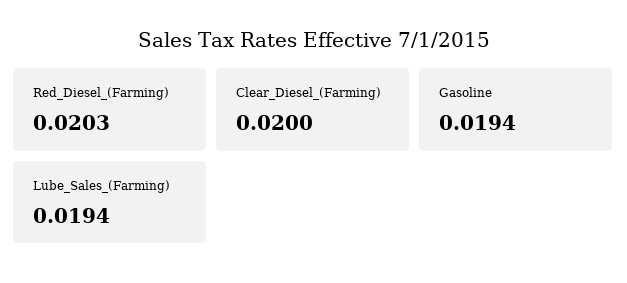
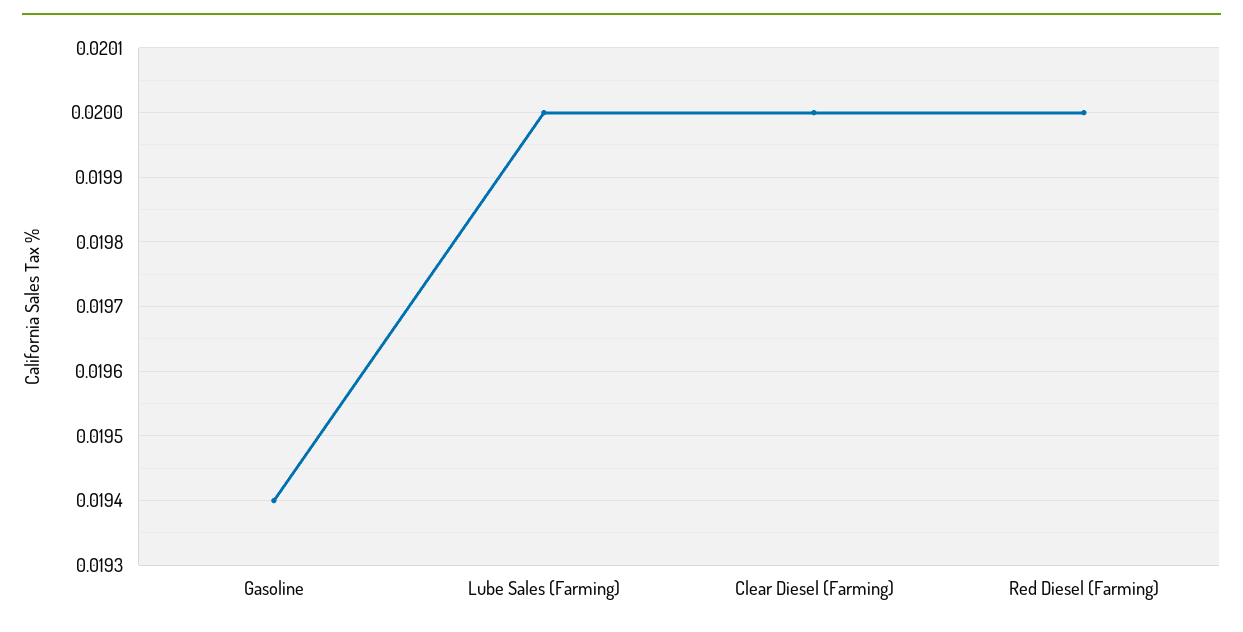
Red_Diesel_(Farming): 0.0203 -> 0.02
Lube_Sales_(Farming): 0.0194 -> 0.02

